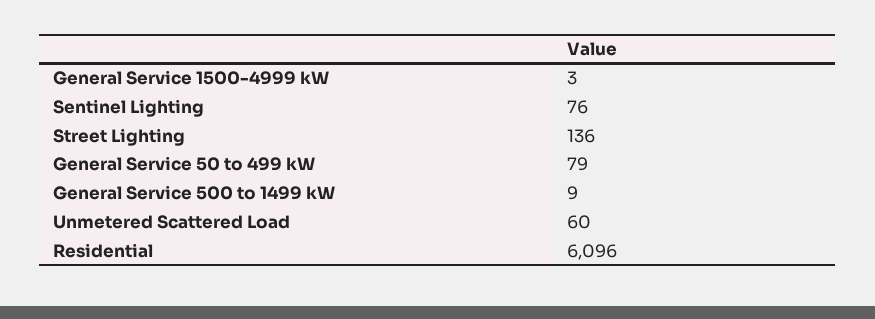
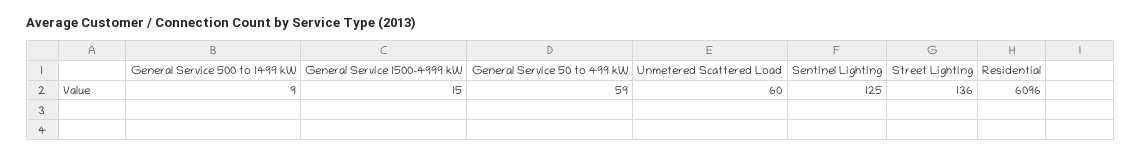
General Service 1500-4999 kW: 3 -> 15
Sentinel Lighting: 76 -> 125
General Service 50 to 499 kW: 79 -> 59

